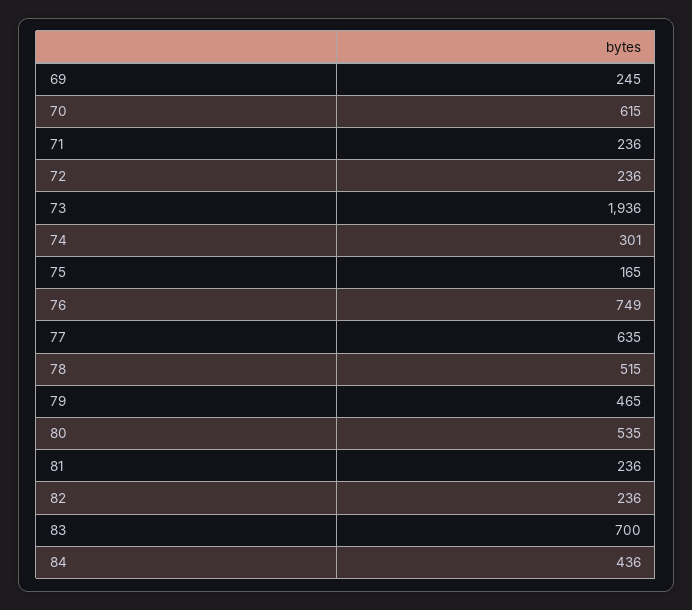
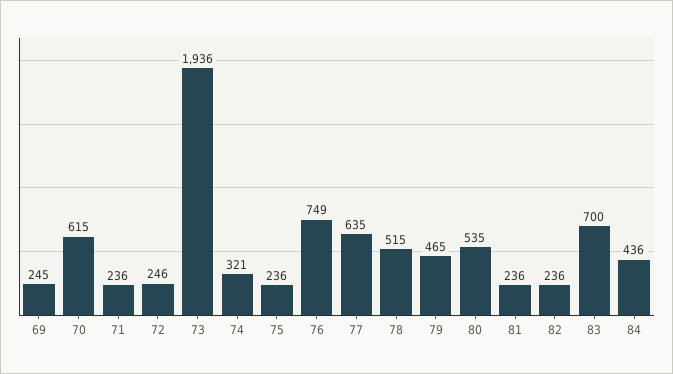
72: 236 -> 246
74: 301 -> 321
75: 165 -> 236

